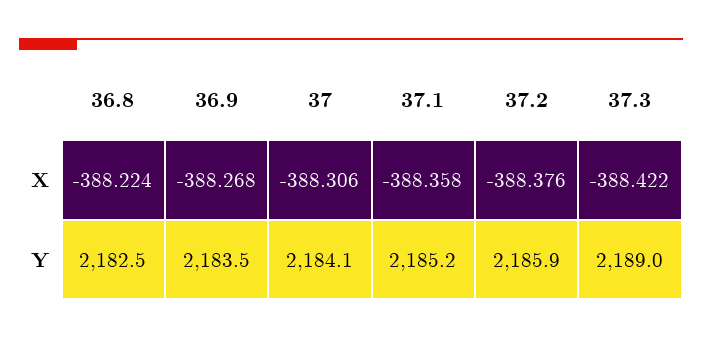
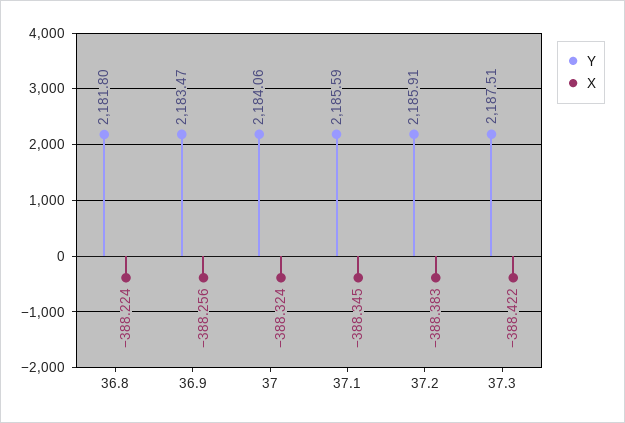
X, 36.9: -388.268 -> -388.256
X, 37: -388.306 -> -388.324
X, 37.1: -388.358 -> -388.345
X, 37.2: -388.376 -> -388.383
Y, 36.8: 2182.5 -> 2181.8
Y, 37.1: 2185.2 -> 2185.59
Y, 37.3: 2189 -> 2187.51

